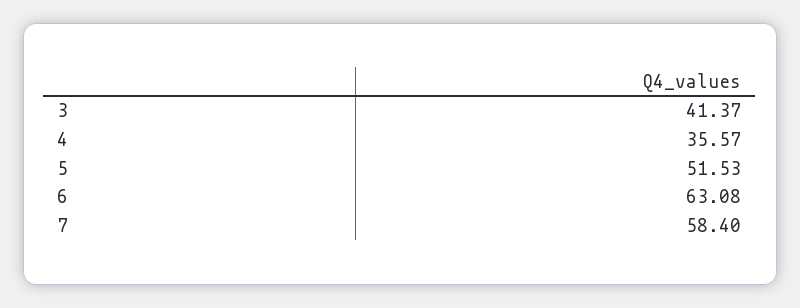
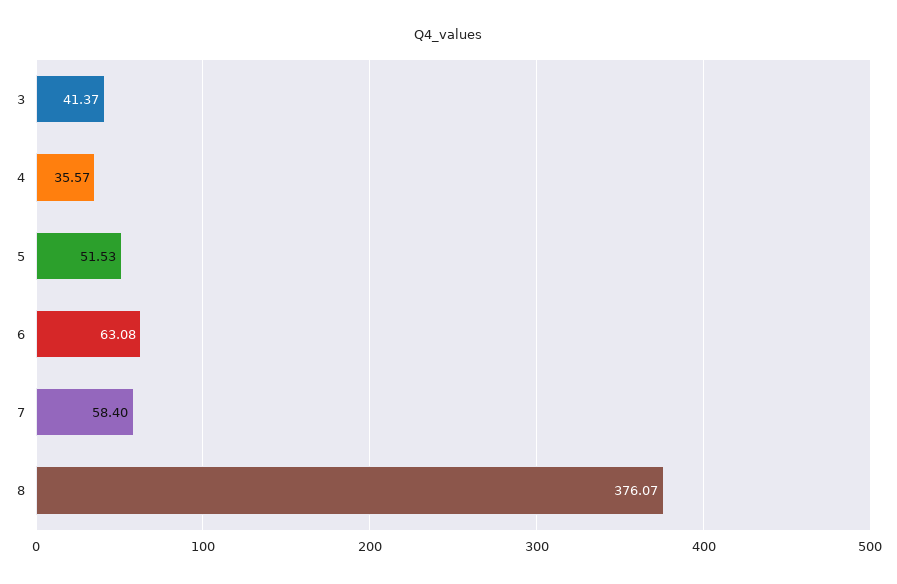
8: none -> 376.07

